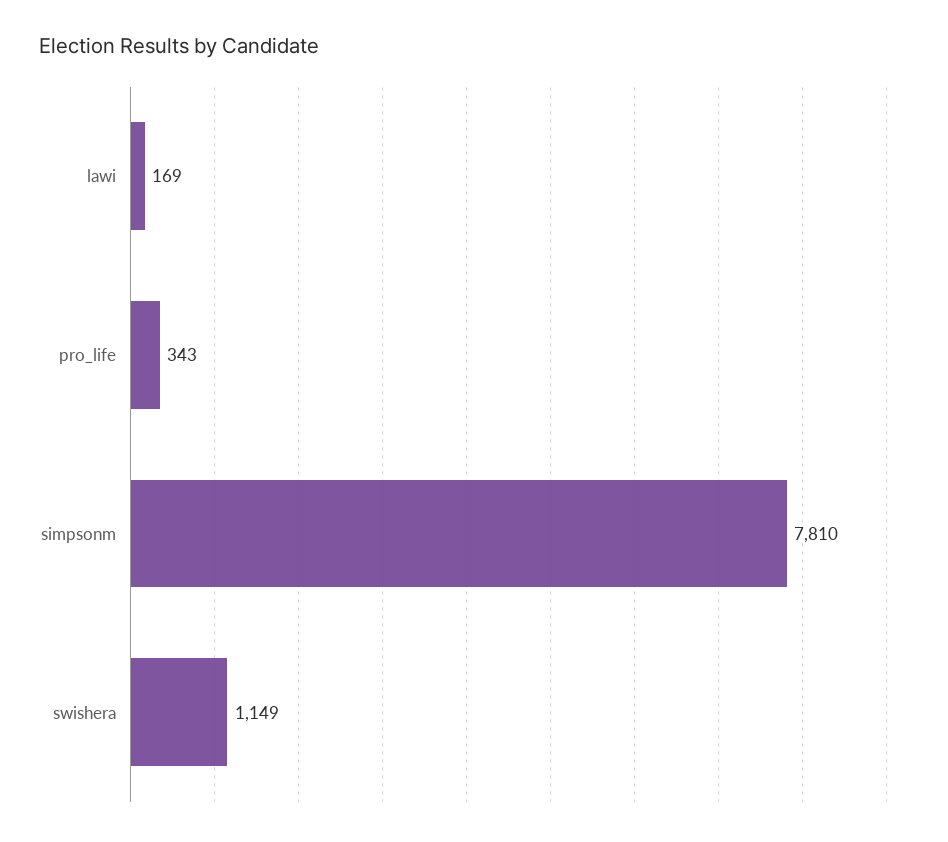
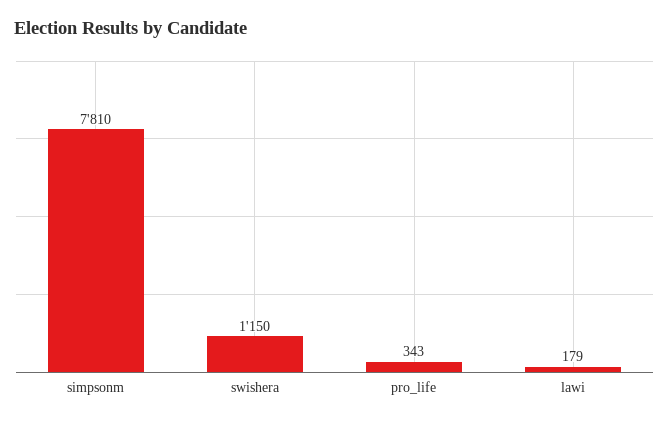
lawi: 169 -> 179
swishera: 1149 -> 1150

